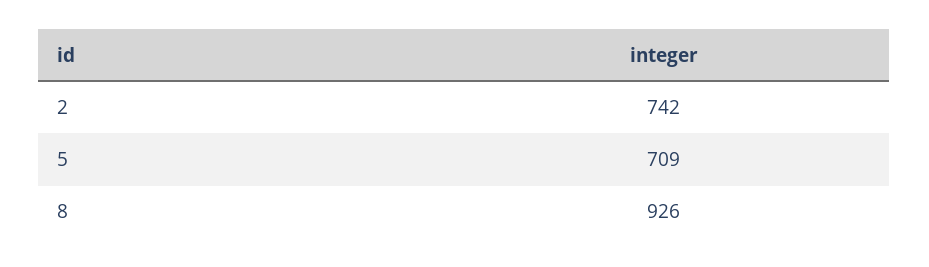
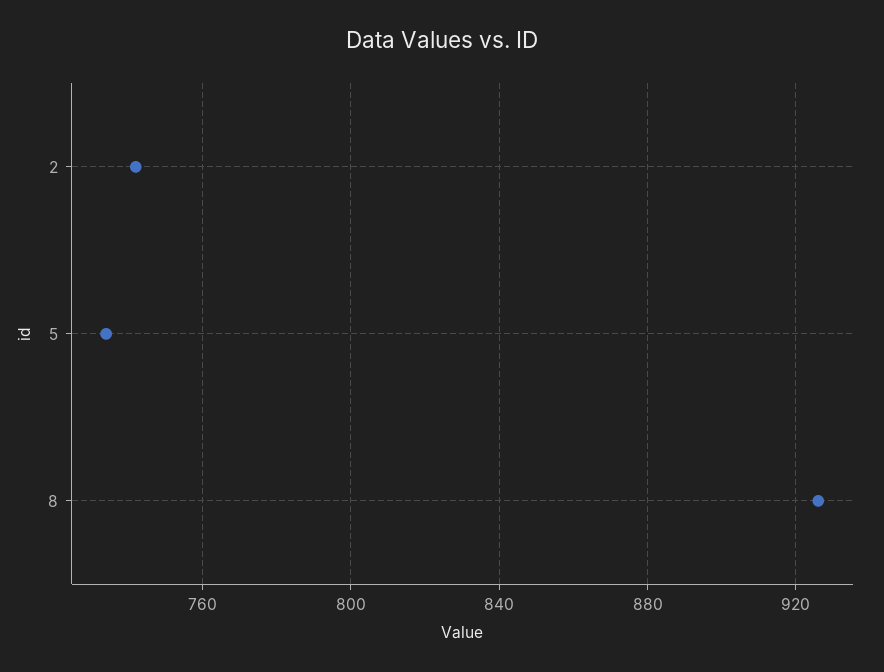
5: 709 -> 735

